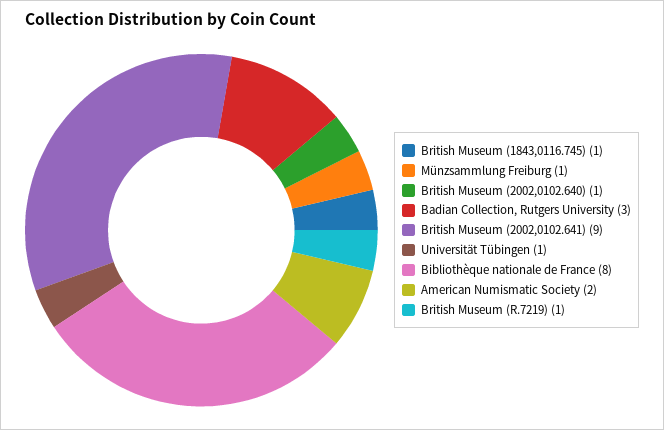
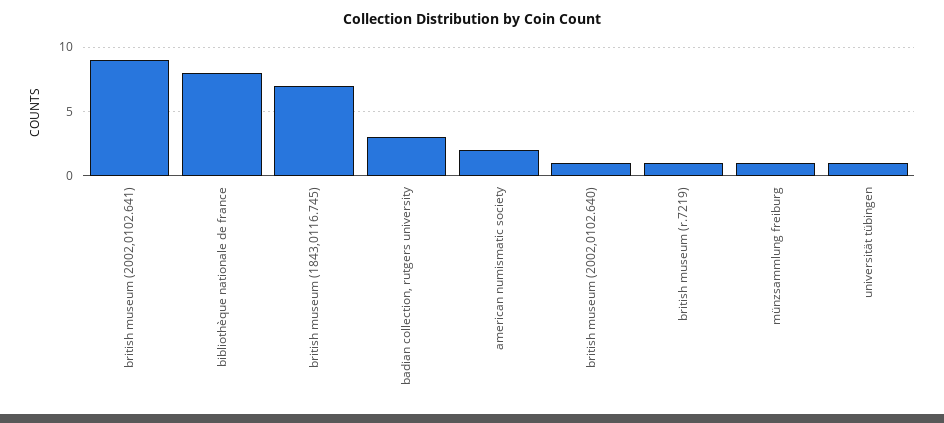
British Museum (1843,0116.745): 1 -> 7

